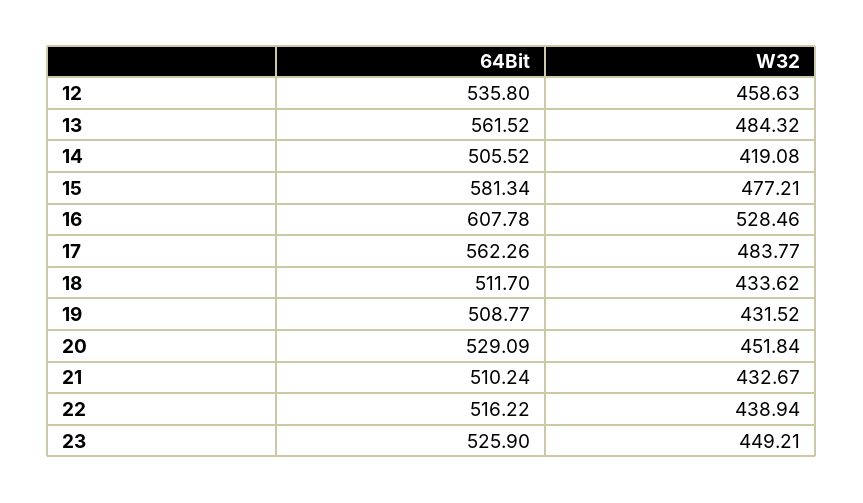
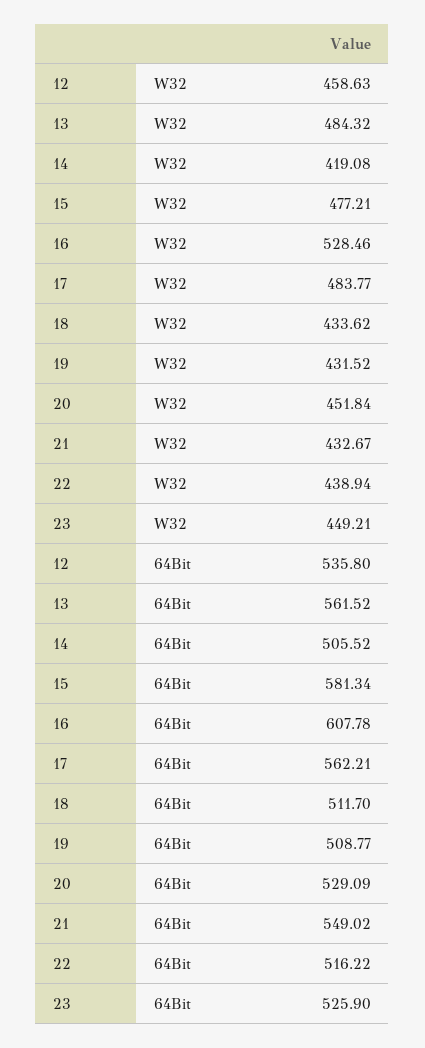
64Bit, 17: 562.26 -> 562.21
64Bit, 21: 510.24 -> 549.02

